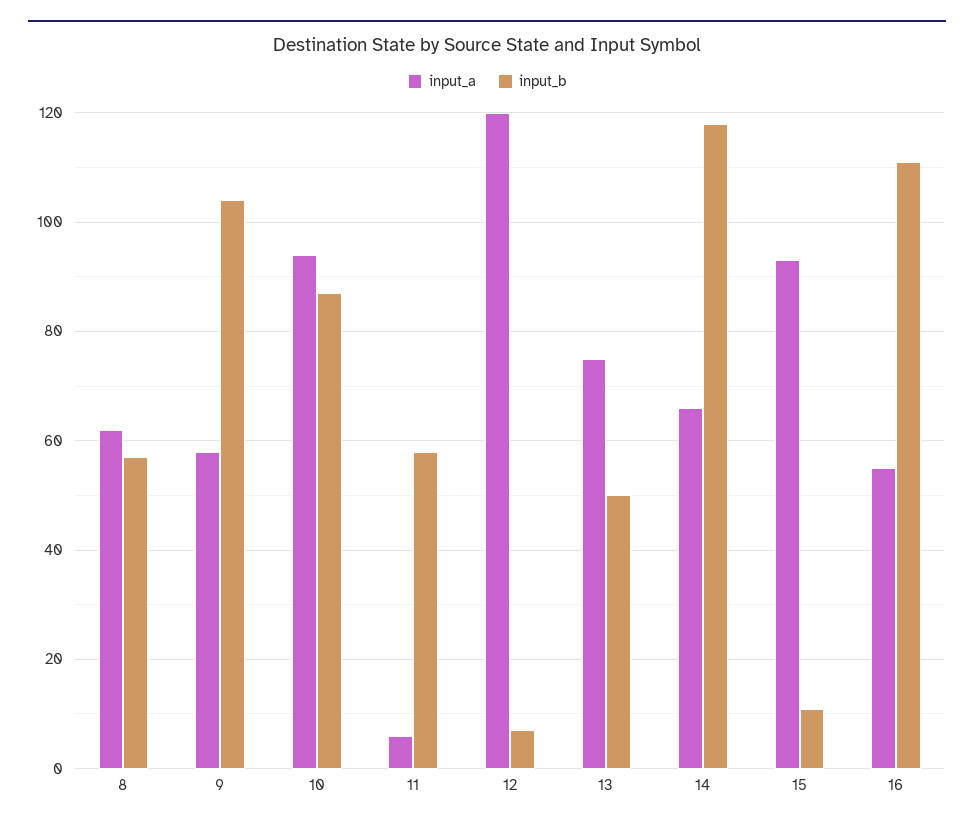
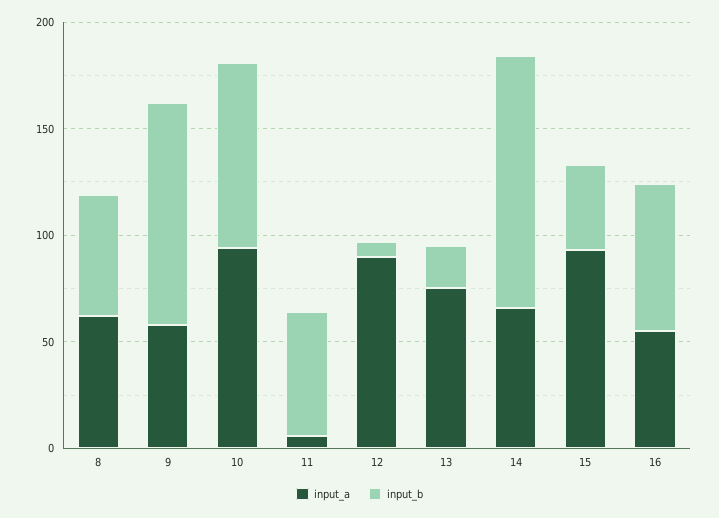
input_a, 12: 120 -> 90
input_b, 13: 50 -> 20
input_b, 15: 10 -> 40
input_b, 16: 110 -> 70

